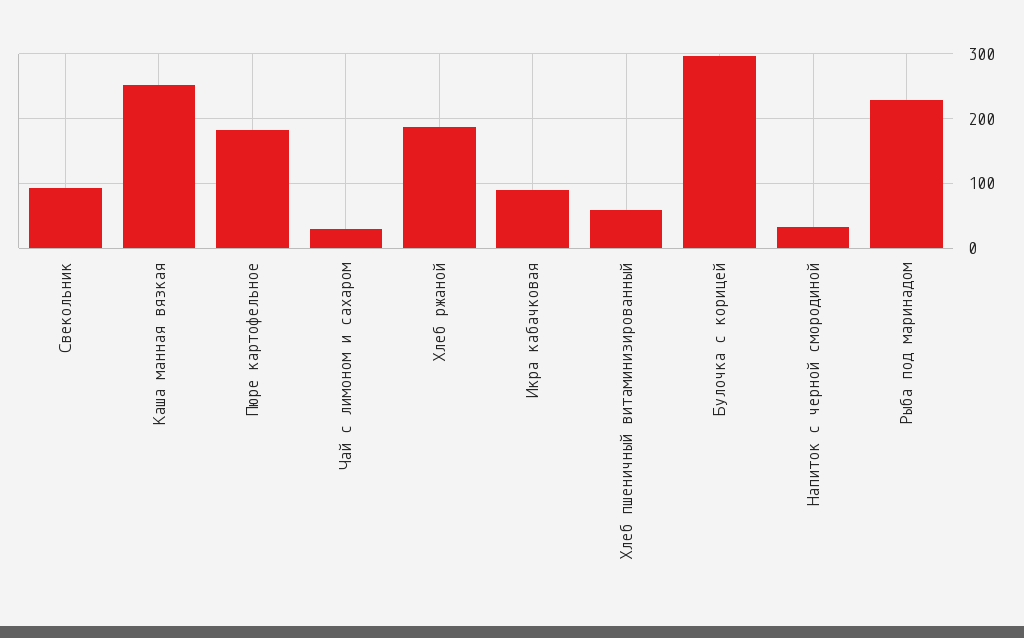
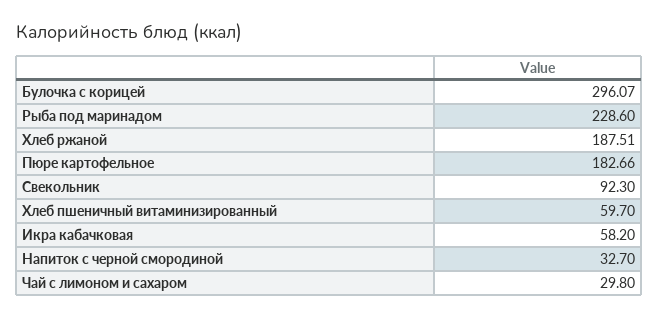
Каша манная вязкая: 250 -> none
Икра кабачковая: 90 -> 58.2

